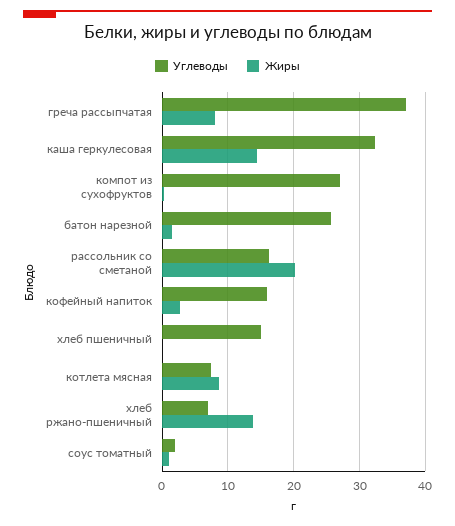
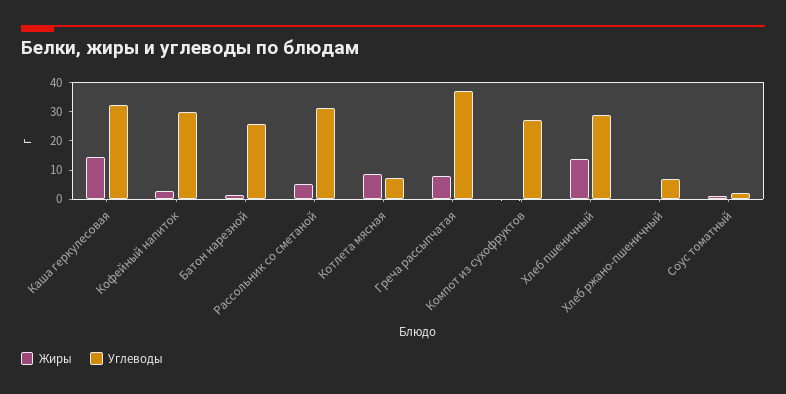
Углеводы, рассольник со сметаной: 16 -> 30
Жиры, рассольник со сметаной: 20 -> 5
Углеводы, кофейный напиток: 16 -> 30
Углеводы, хлеб пшеничный: 15 -> 30
Жиры, хлеб пшеничный: 0 -> 15
Жиры, хлеб ржано-пшеничный: 14 -> 0

